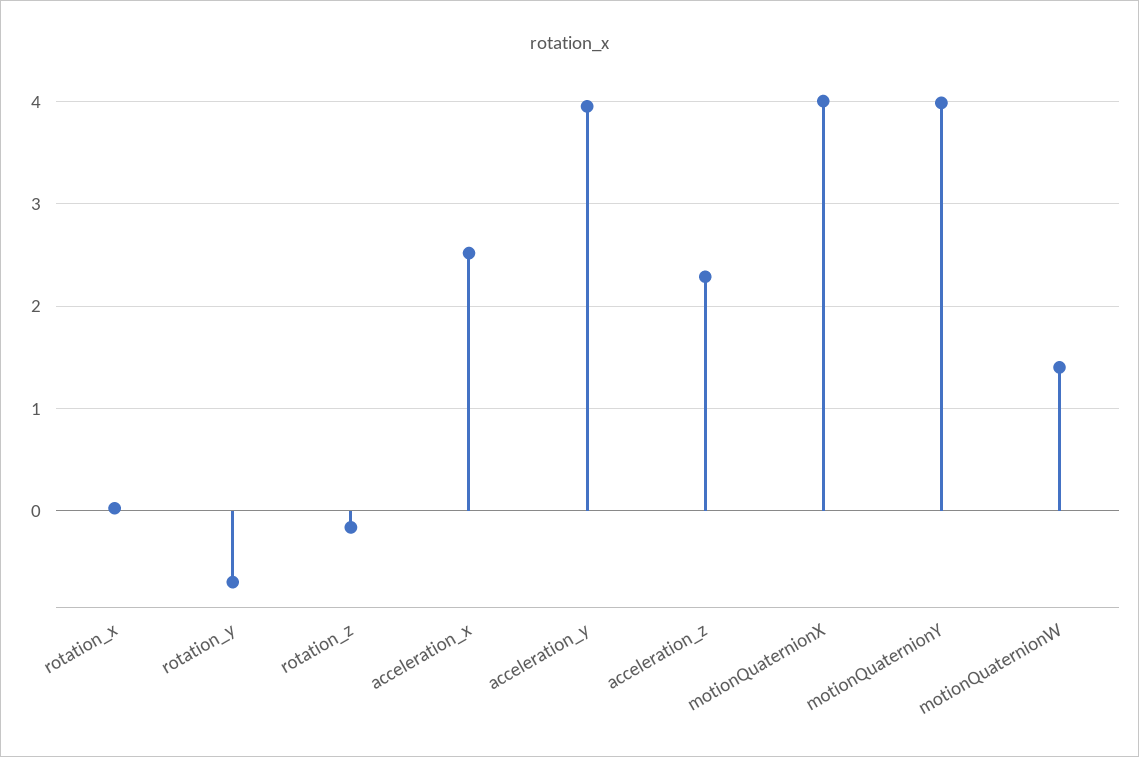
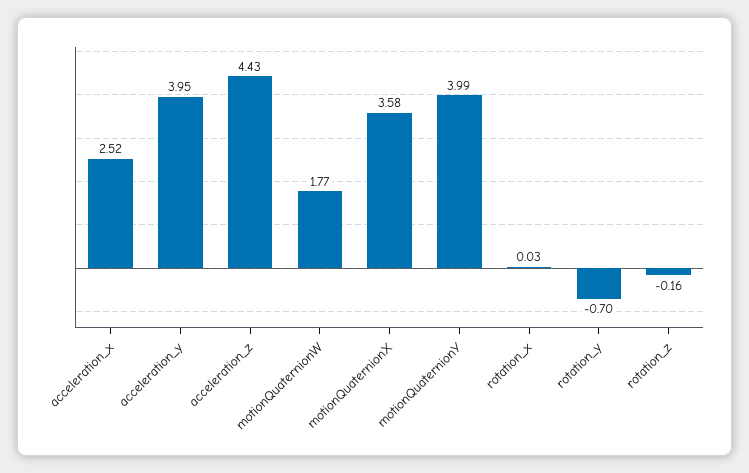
acceleration_z: 2.3 -> 4.43
motionQuaternionX: 4 -> 3.58
motionQuaternionW: 1.4 -> 1.77

